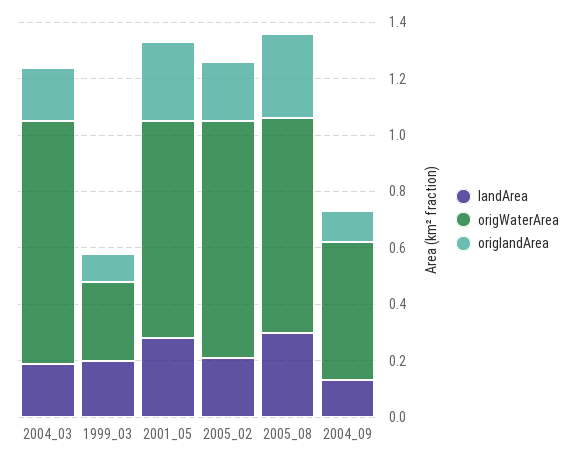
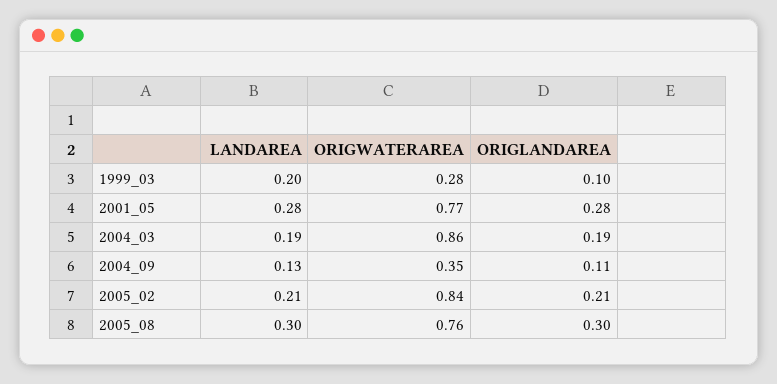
origWaterArea, 2004_09: 0.5 -> 0.35

